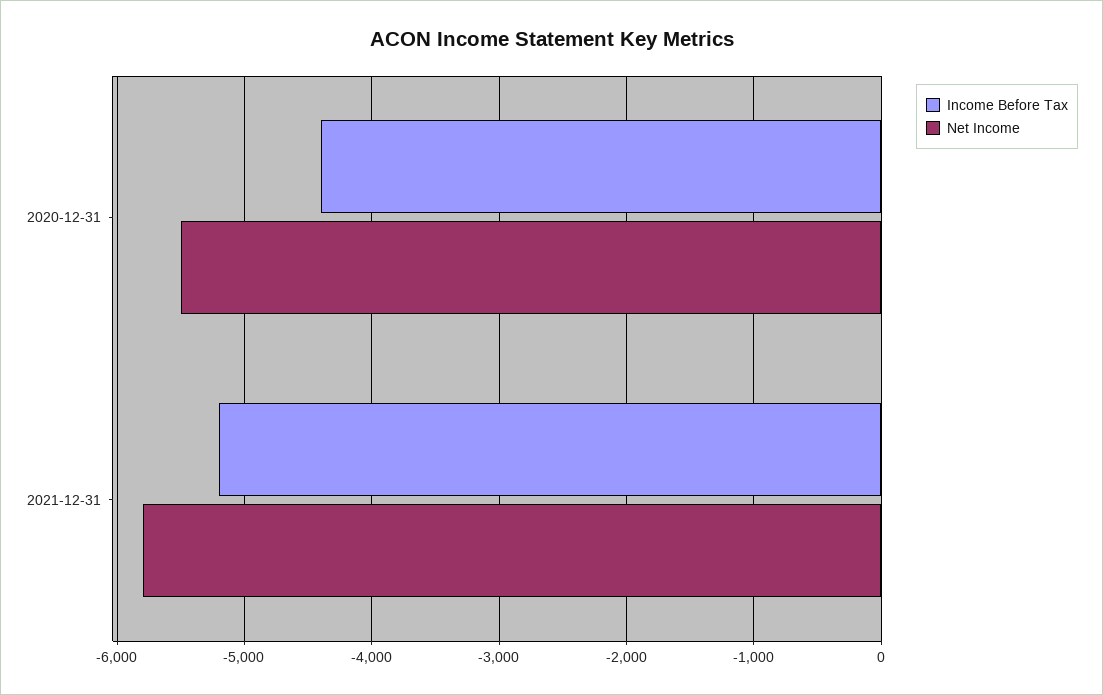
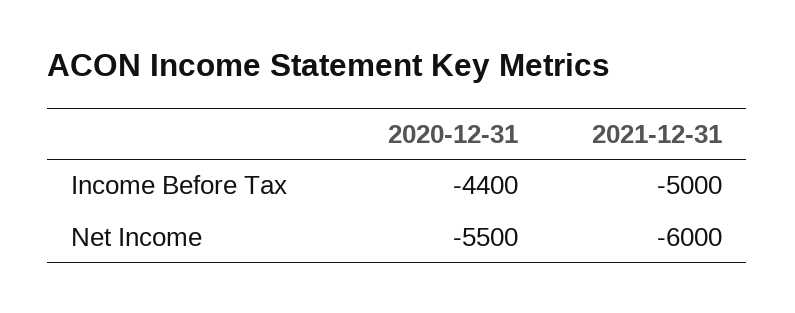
Income Before Tax, 2021-12-31: -5200 -> -5000
Net Income, 2021-12-31: -5800 -> -6000

